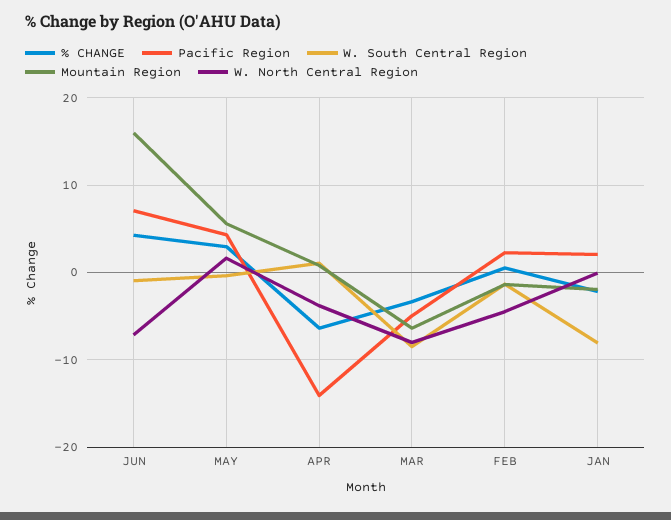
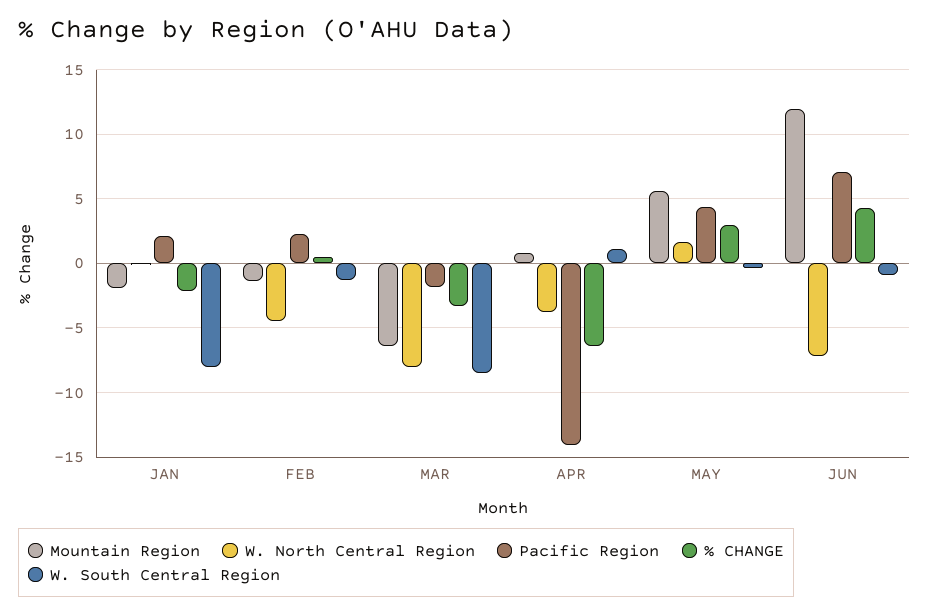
Mountain Region, JUN: 16 -> 12
Pacific Region, MAR: -5 -> -2

